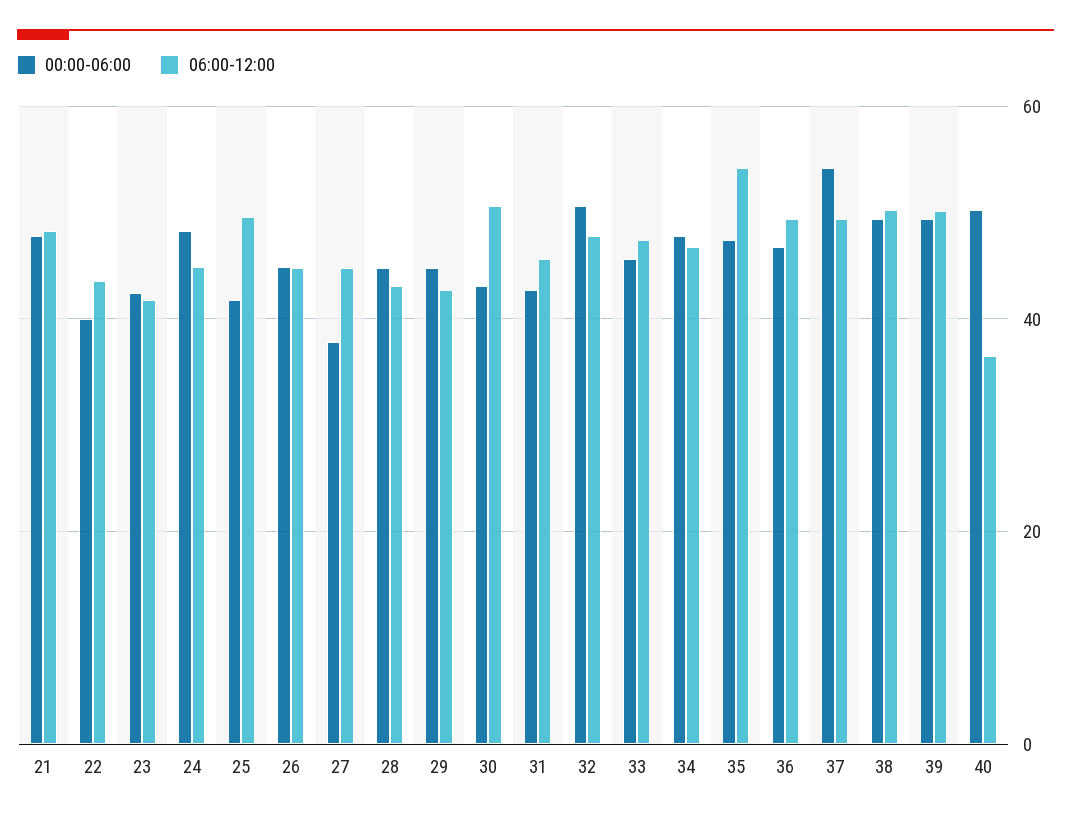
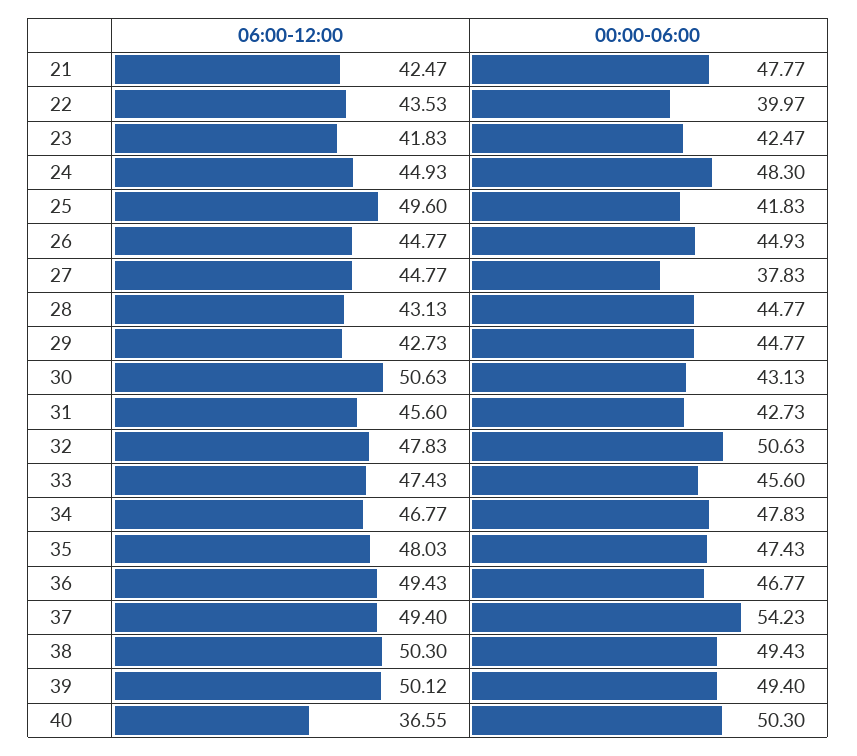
06:00-12:00, 21: 48 -> 42.47
06:00-12:00, 35: 54 -> 48.03

